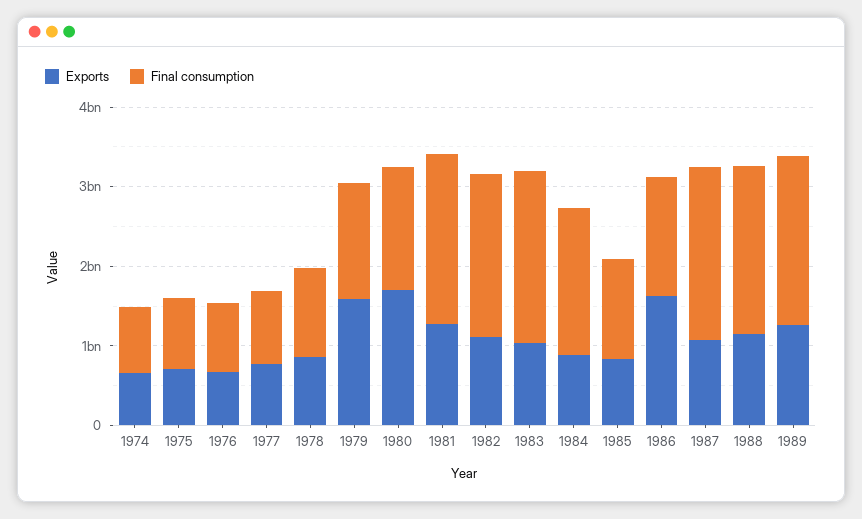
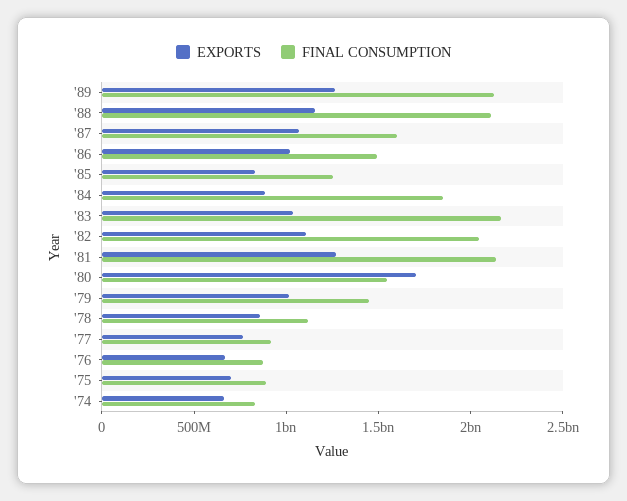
Exports, 1979: 1600000000 -> 1000000000
Exports, 1986: 1600000000 -> 1000000000
Final consumption, 1987: 2200000000 -> 1600000000

